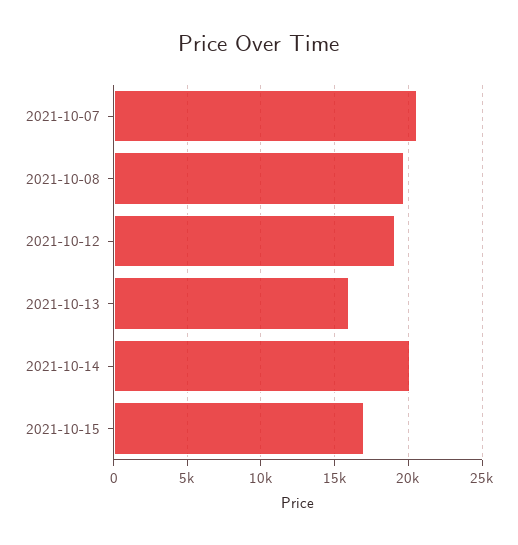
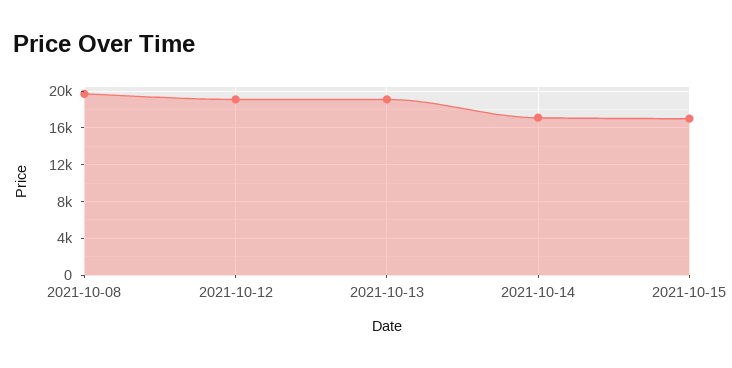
2021-10-07: 20500 -> none
2021-10-13: 16000 -> 19000
2021-10-14: 20000 -> 17000

